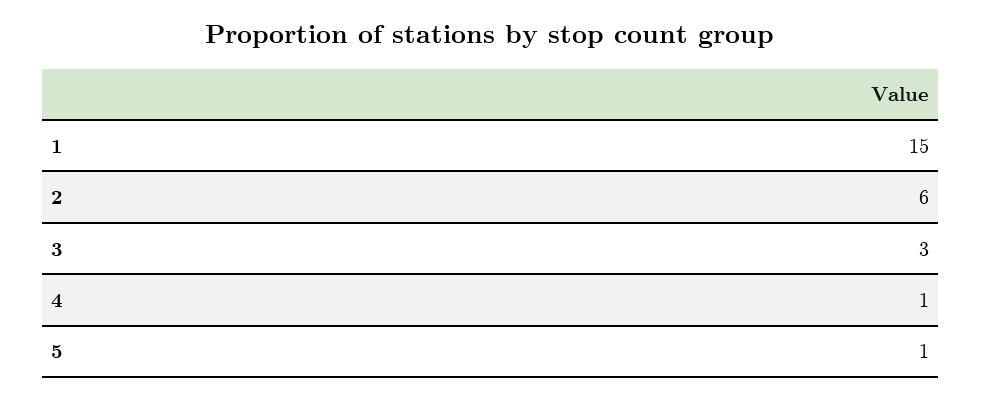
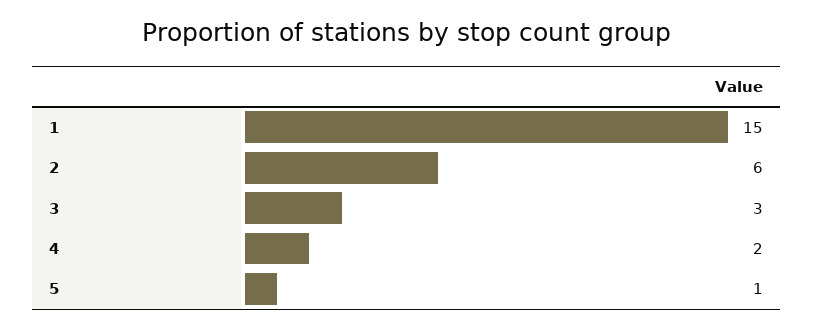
4: 1 -> 2

